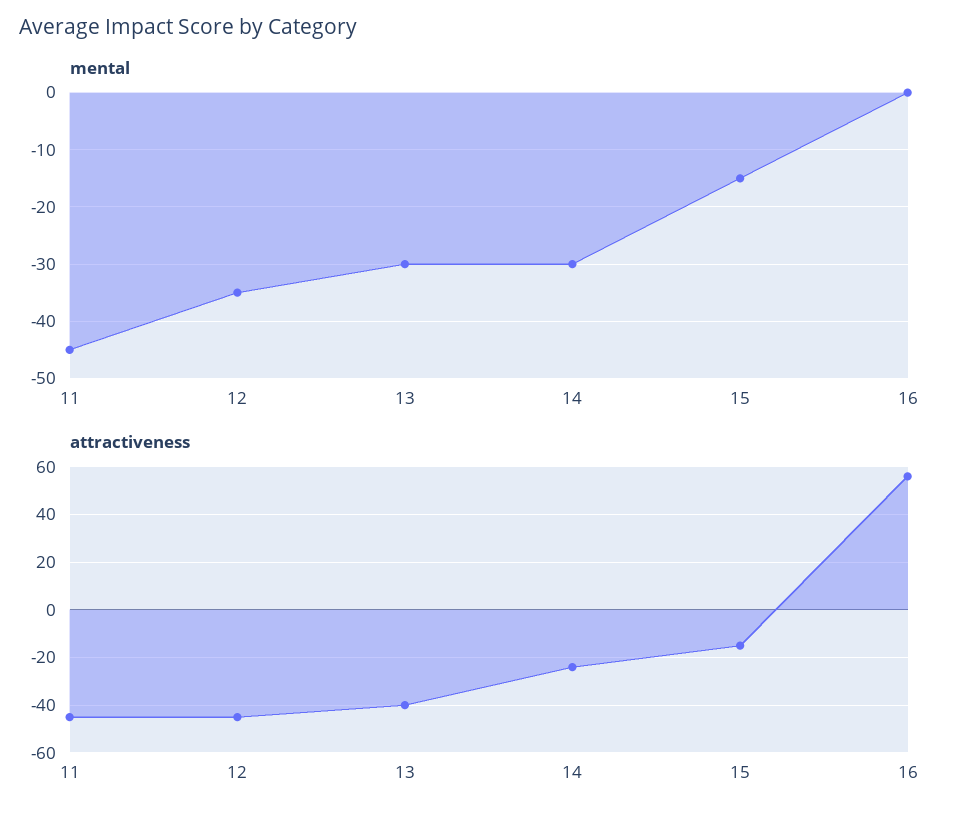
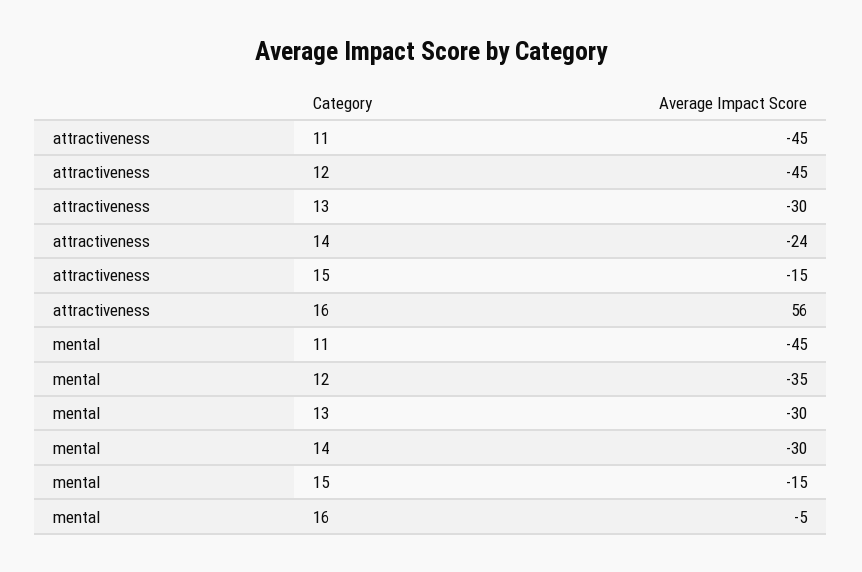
mental, 16: 0 -> -5
attractiveness, 13: -40 -> -30

